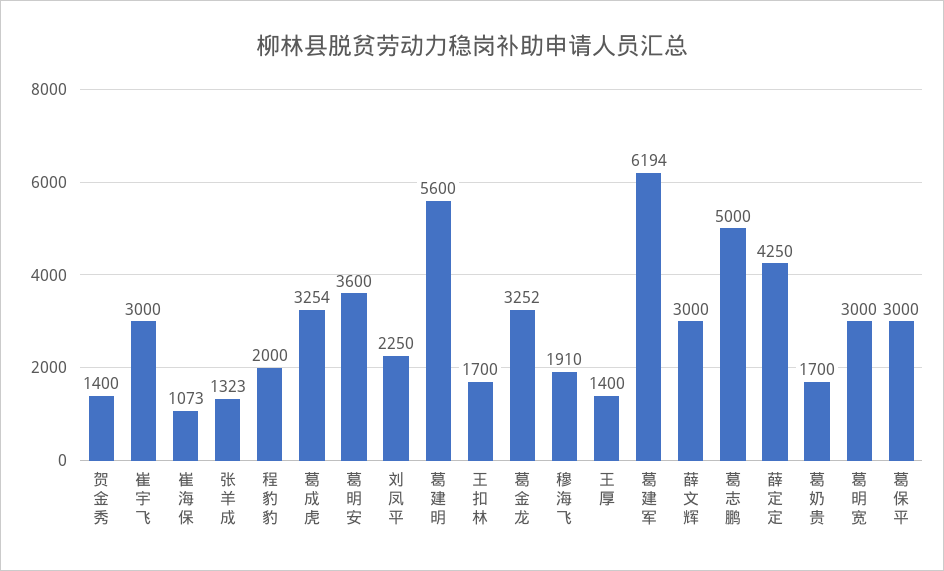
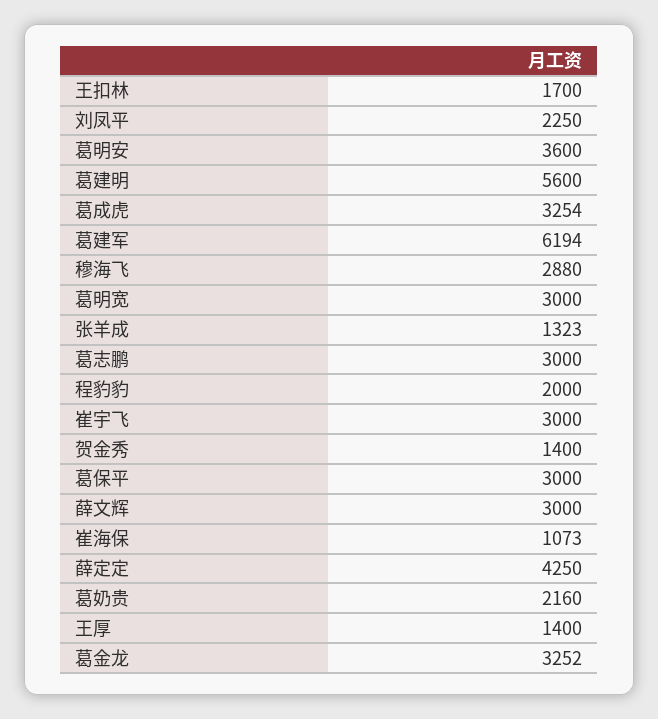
穆海飞: 1910 -> 2880
葛志鹏: 5000 -> 3000
葛奶贵: 1700 -> 2160

